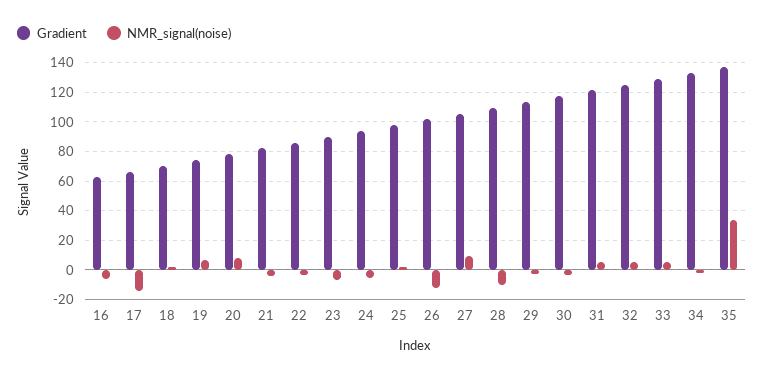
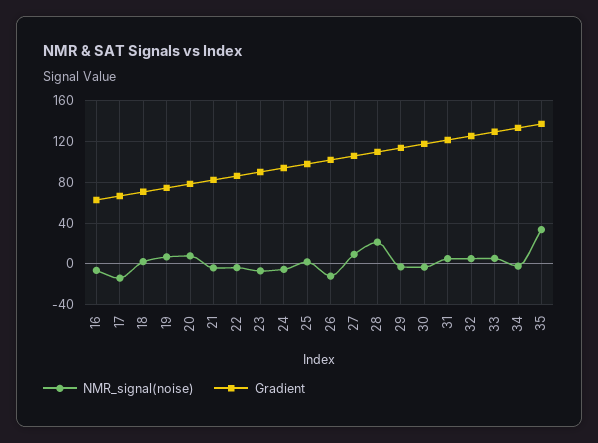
NMR_signal(noise), 28: -10 -> 20

